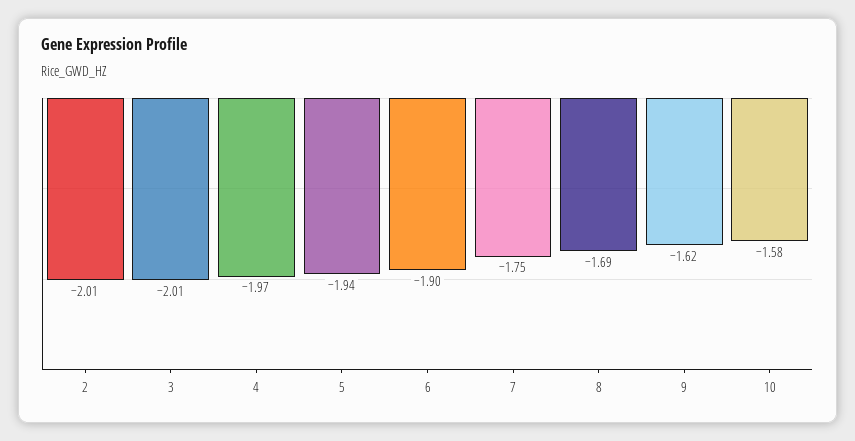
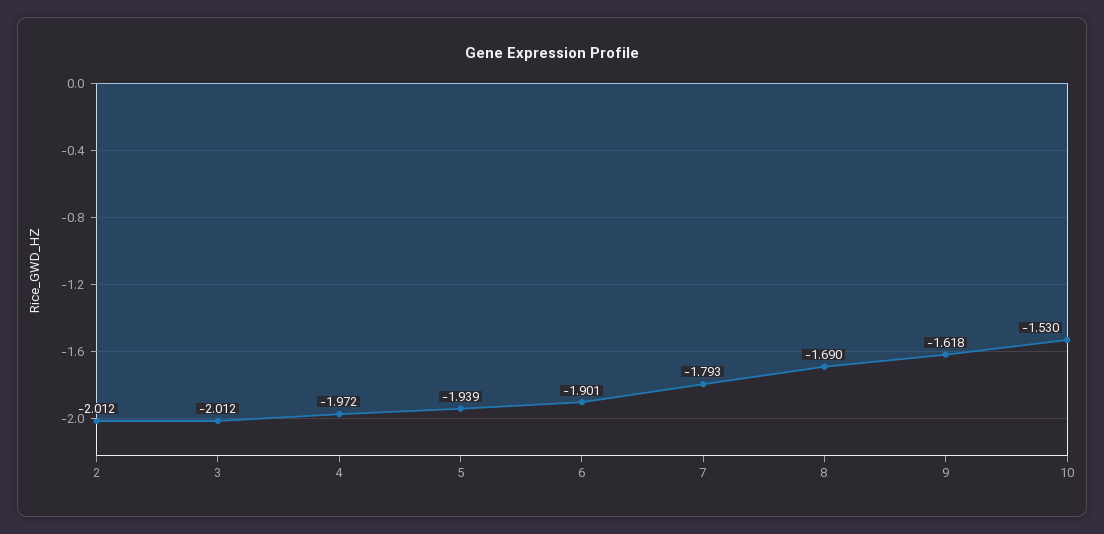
7: -1.75 -> -1.793
10: -1.58 -> -1.53

